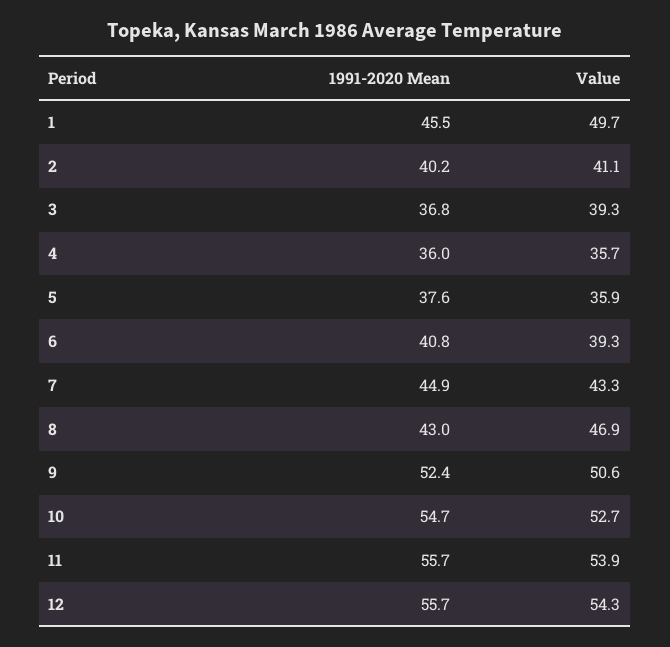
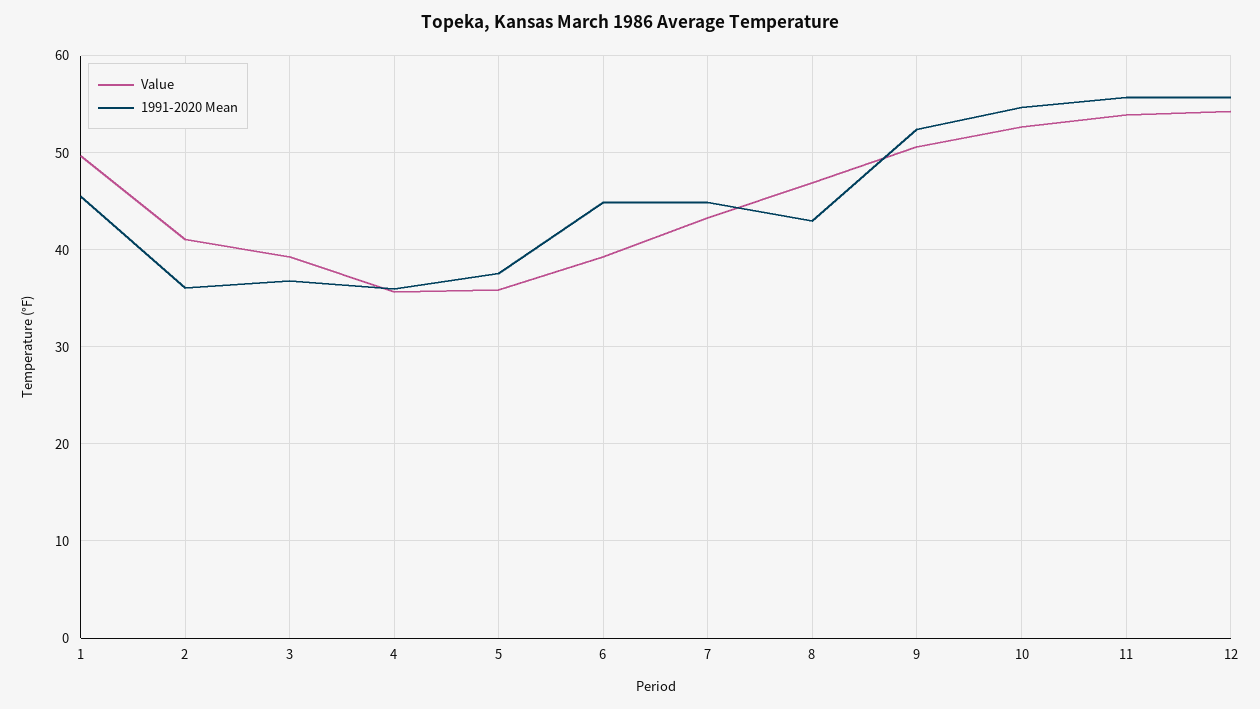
1991-2020 Mean, 2: 40.2 -> 36
1991-2020 Mean, 6: 40.8 -> 45

